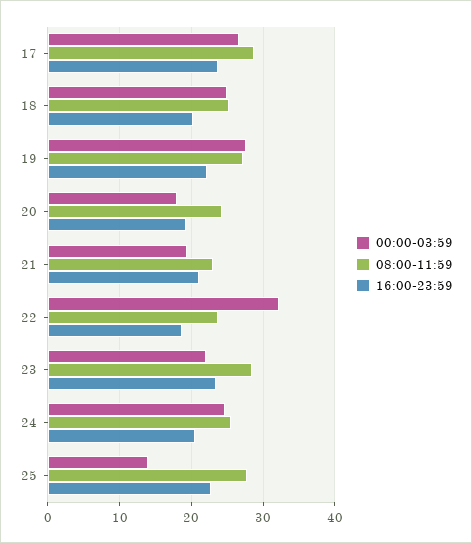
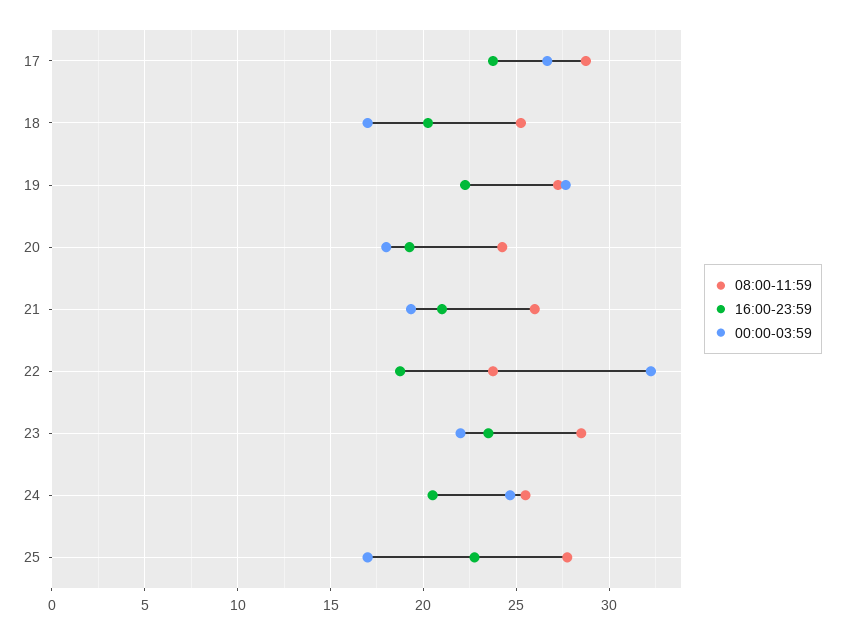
00:00-03:59, 18: 25 -> 17
08:00-11:59, 21: 23 -> 26
00:00-03:59, 25: 14 -> 17

